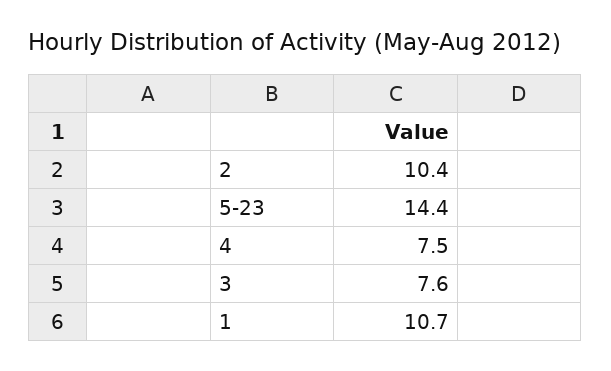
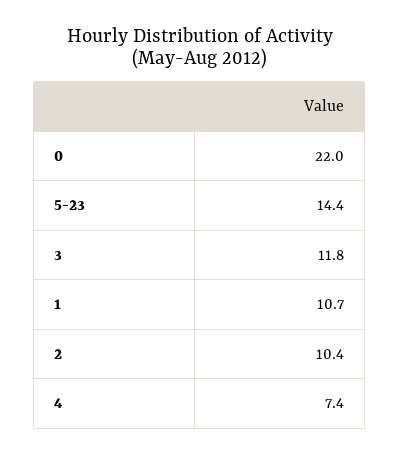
4: 7.5 -> 7.4
3: 7.6 -> 11.8
0: none -> 22

